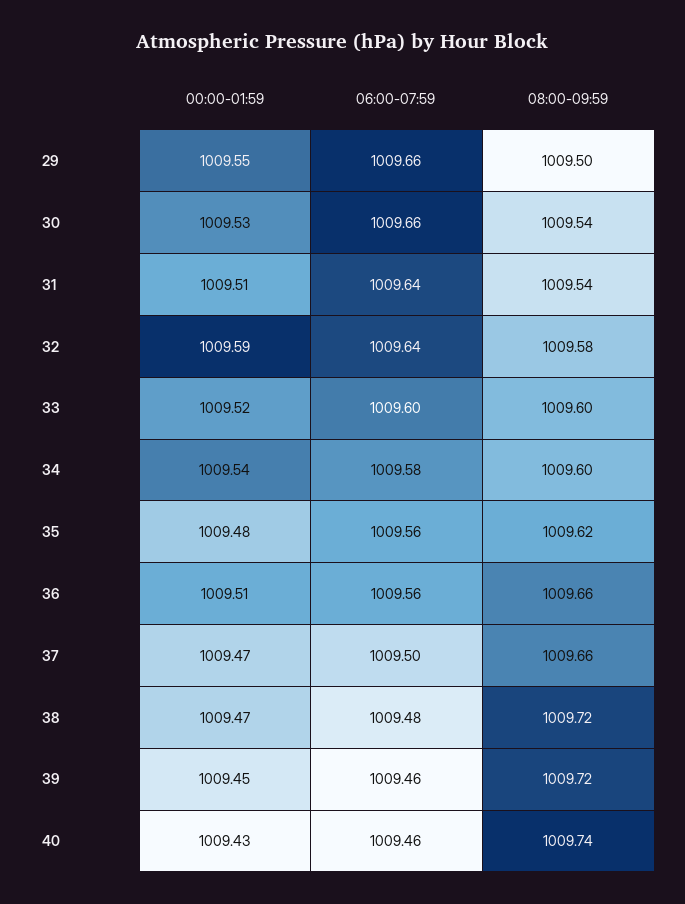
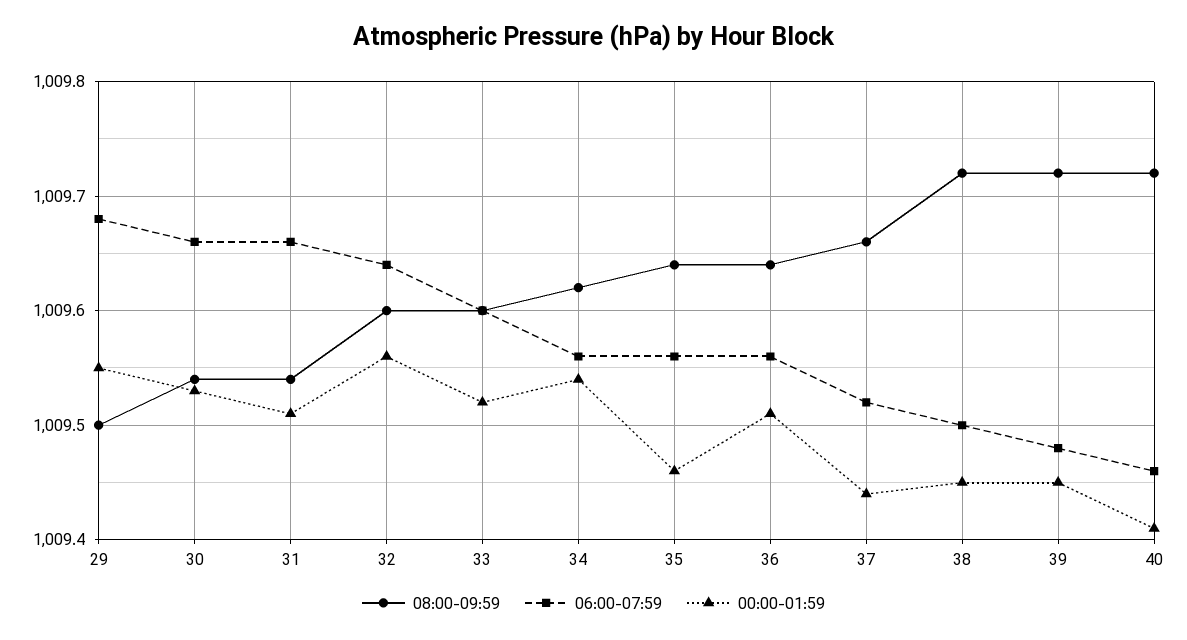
06:00-07:59, 29: 1009.66 -> 1009.68
06:00-07:59, 31: 1009.64 -> 1009.66
00:00-01:59, 32: 1009.59 -> 1009.56
08:00-09:59, 32: 1009.58 -> 1009.6
06:00-07:59, 34: 1009.58 -> 1009.56
08:00-09:59, 34: 1009.6 -> 1009.62
00:00-01:59, 35: 1009.48 -> 1009.46
08:00-09:59, 35: 1009.62 -> 1009.64
08:00-09:59, 36: 1009.66 -> 1009.64
00:00-01:59, 37: 1009.47 -> 1009.44
06:00-07:59, 37: 1009.5 -> 1009.52
00:00-01:59, 38: 1009.47 -> 1009.45
06:00-07:59, 38: 1009.48 -> 1009.5
06:00-07:59, 39: 1009.46 -> 1009.48
00:00-01:59, 40: 1009.43 -> 1009.41
08:00-09:59, 40: 1009.74 -> 1009.72

